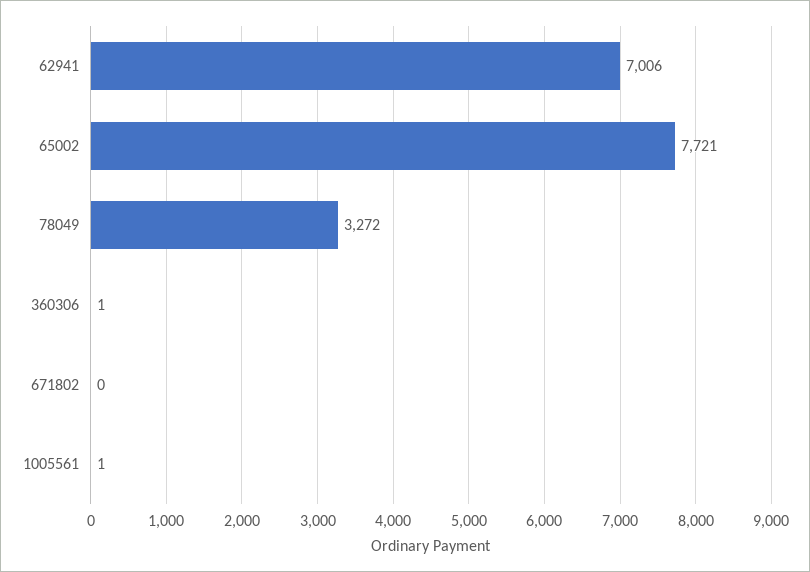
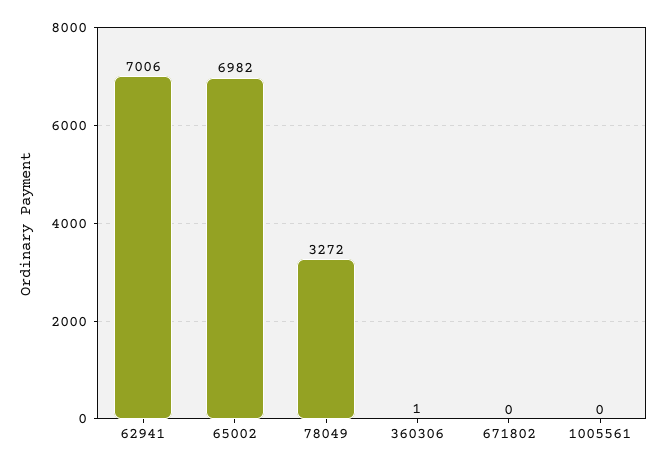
65002: 7721 -> 6982
1005561: 1 -> 0

